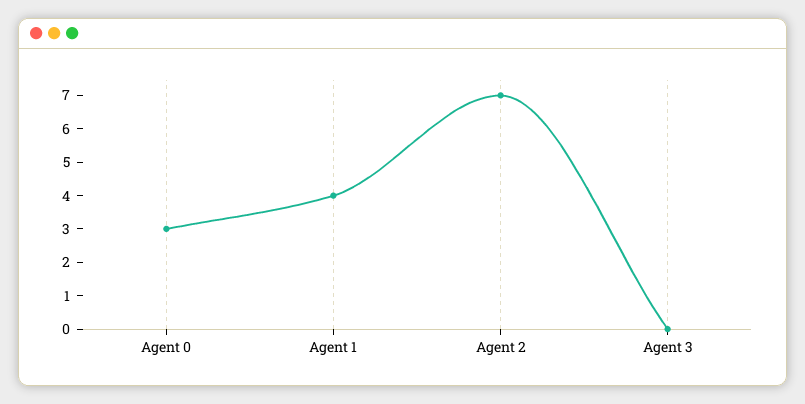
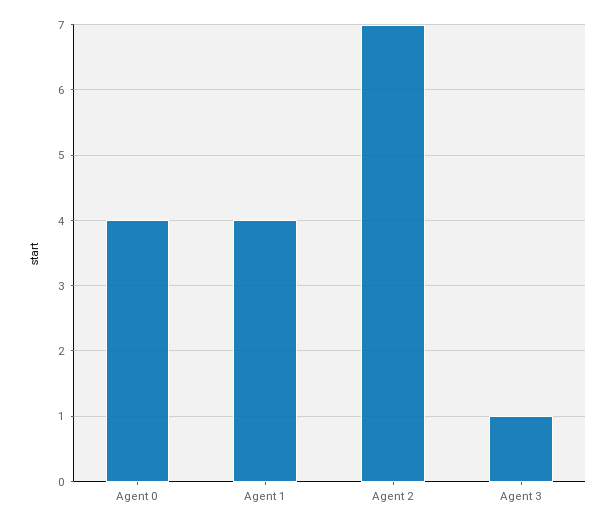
Agent 0: 3 -> 4
Agent 3: 0 -> 1

